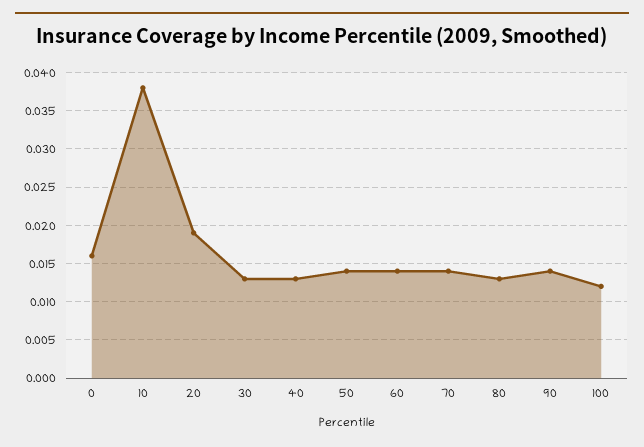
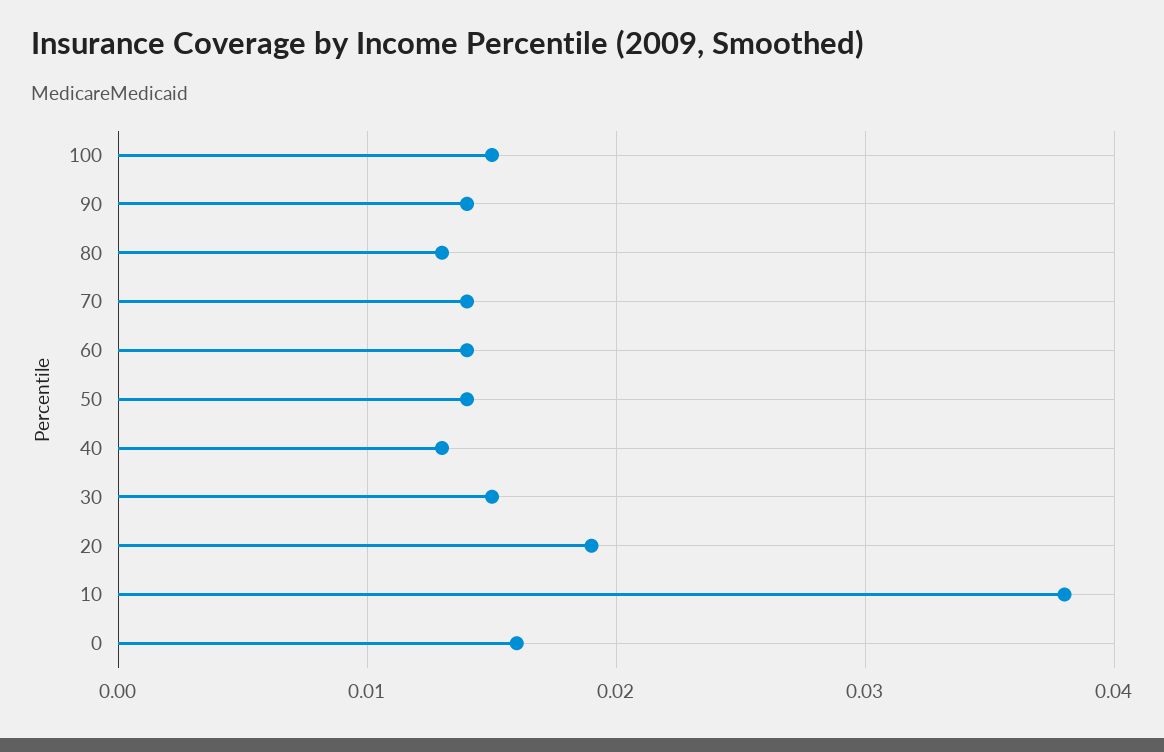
30: 0.013 -> 0.015
100: 0.012 -> 0.015

